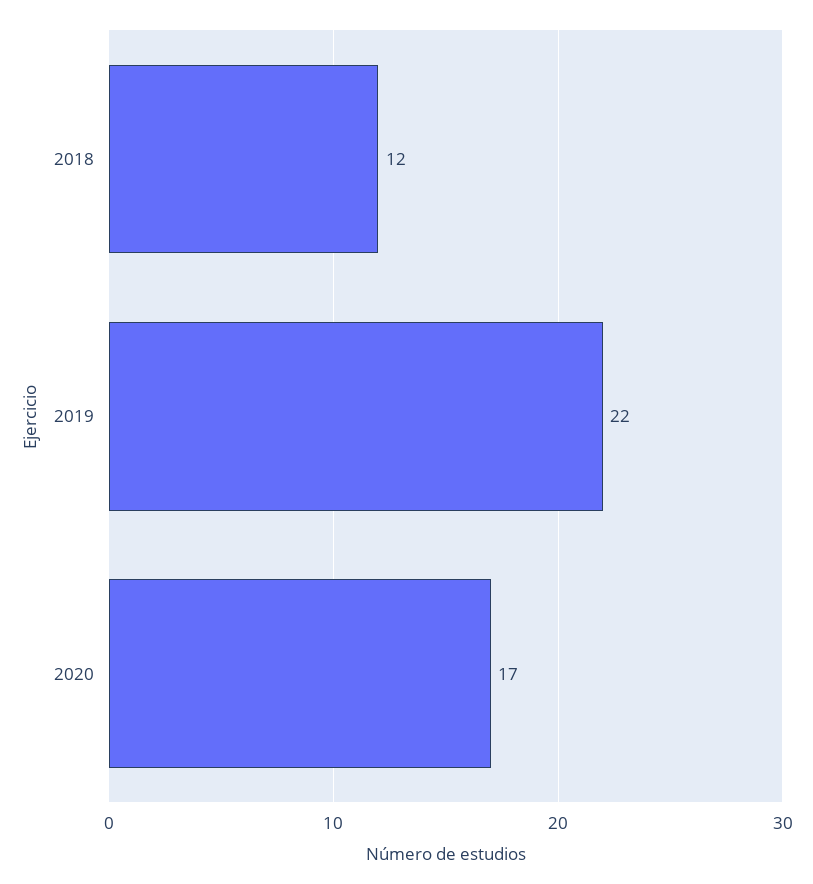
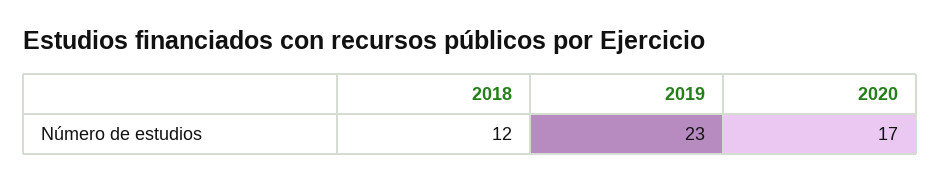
2019: 22 -> 23

